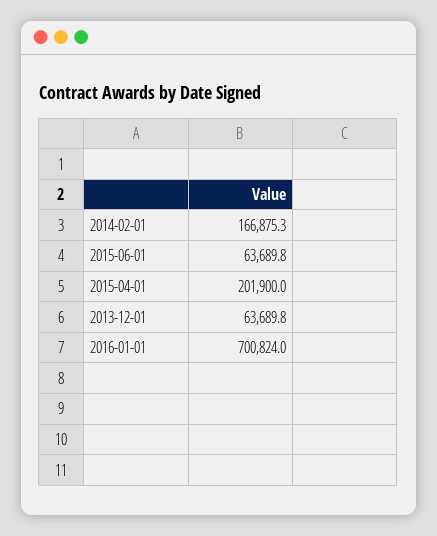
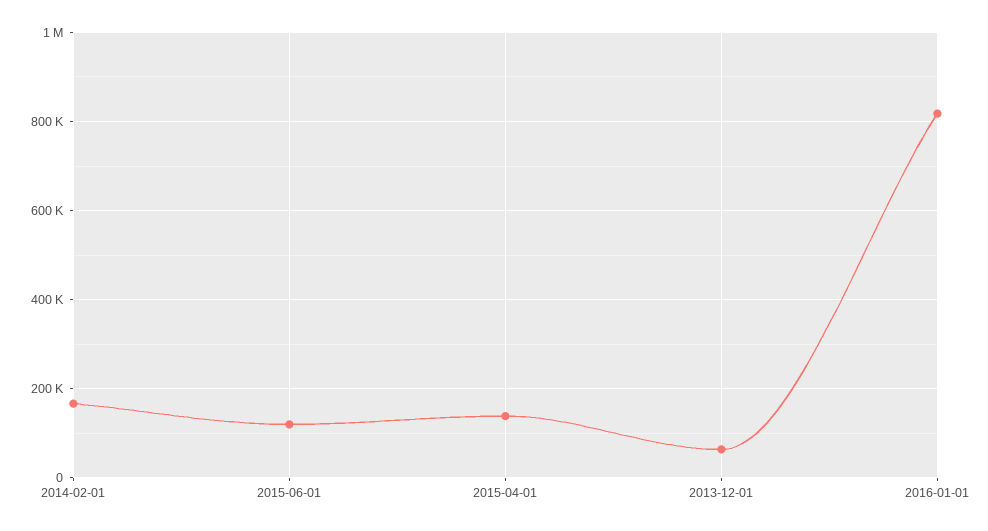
2015-06-01: 63689.8 -> 120000
2015-04-01: 201900 -> 140000
2016-01-01: 700824 -> 820000

